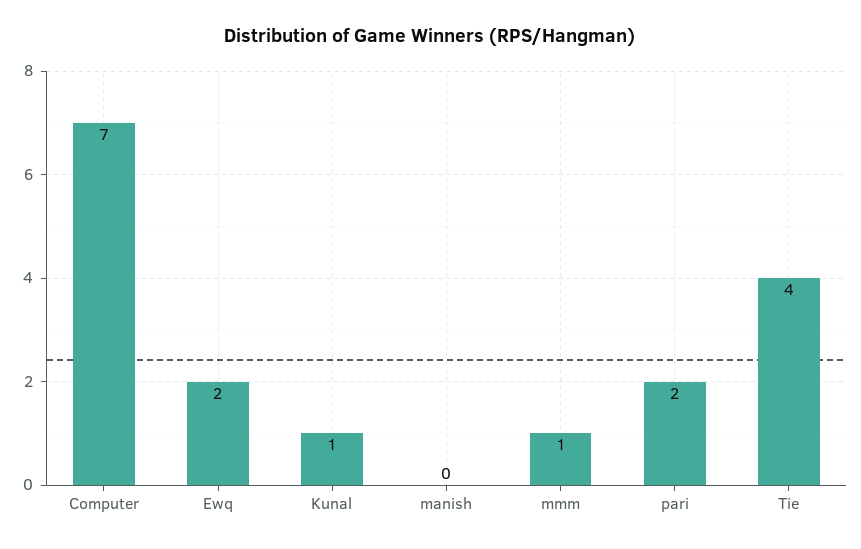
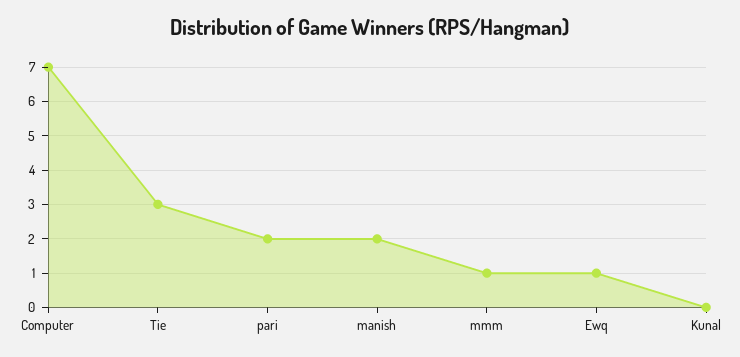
Ewq: 2 -> 1
Kunal: 1 -> 0
manish: 0 -> 2
Tie: 4 -> 3

